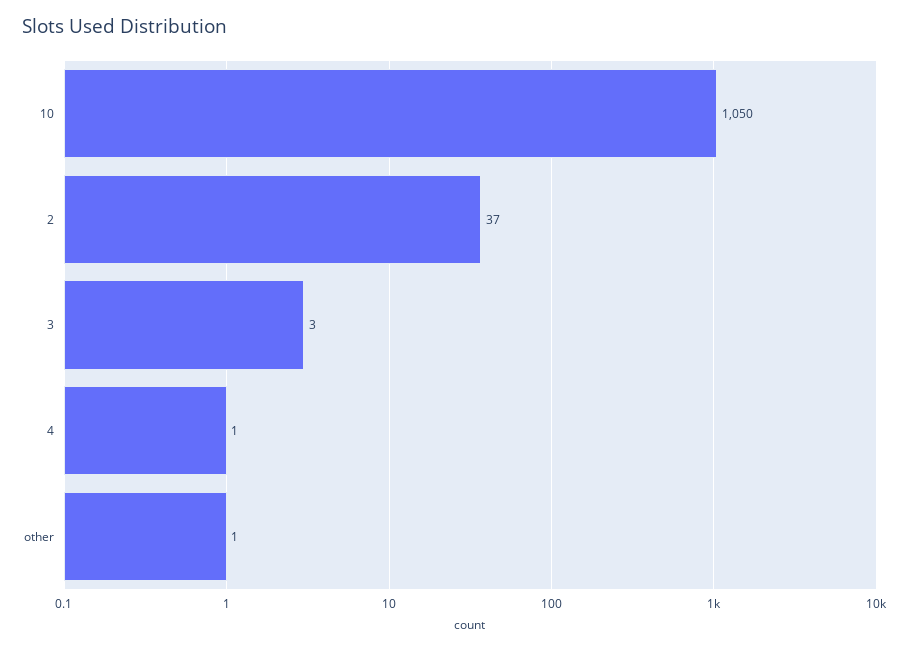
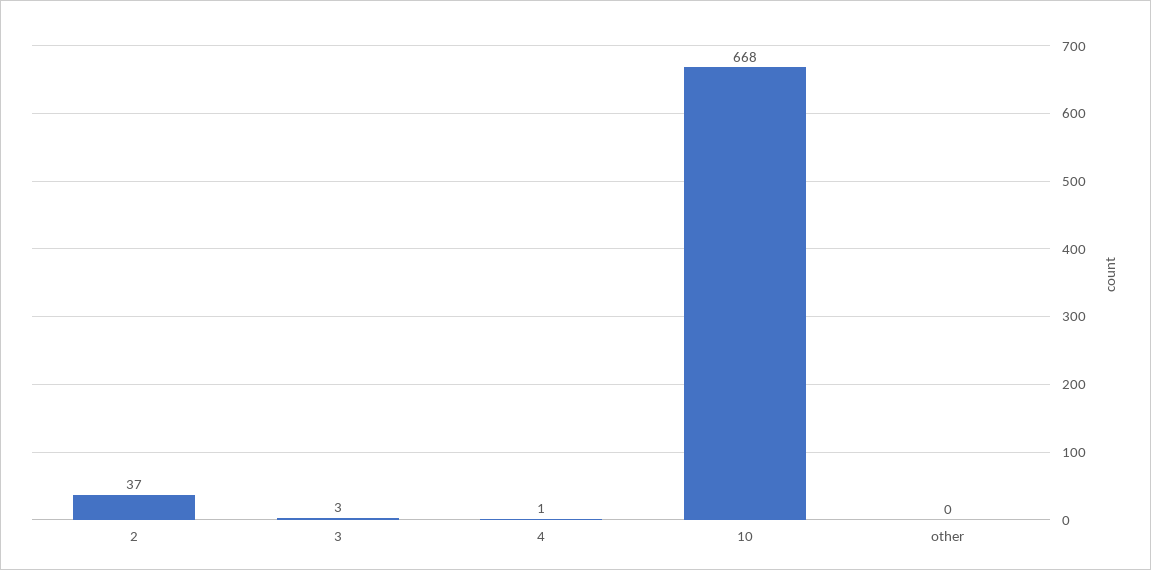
10: 1050 -> 668
other: 1 -> 0

